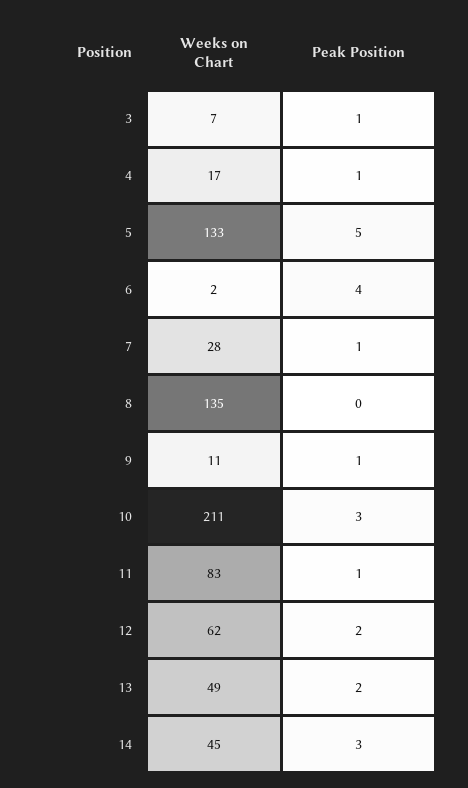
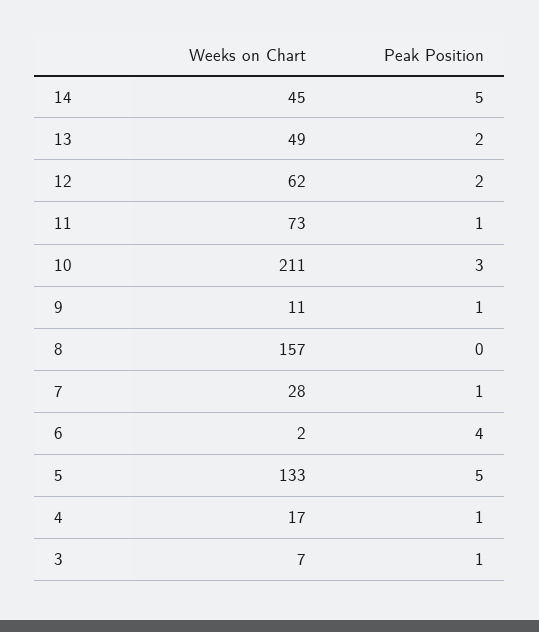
Weeks on Chart, 8: 135 -> 157
Weeks on Chart, 11: 83 -> 73
Peak Position, 14: 3 -> 5

